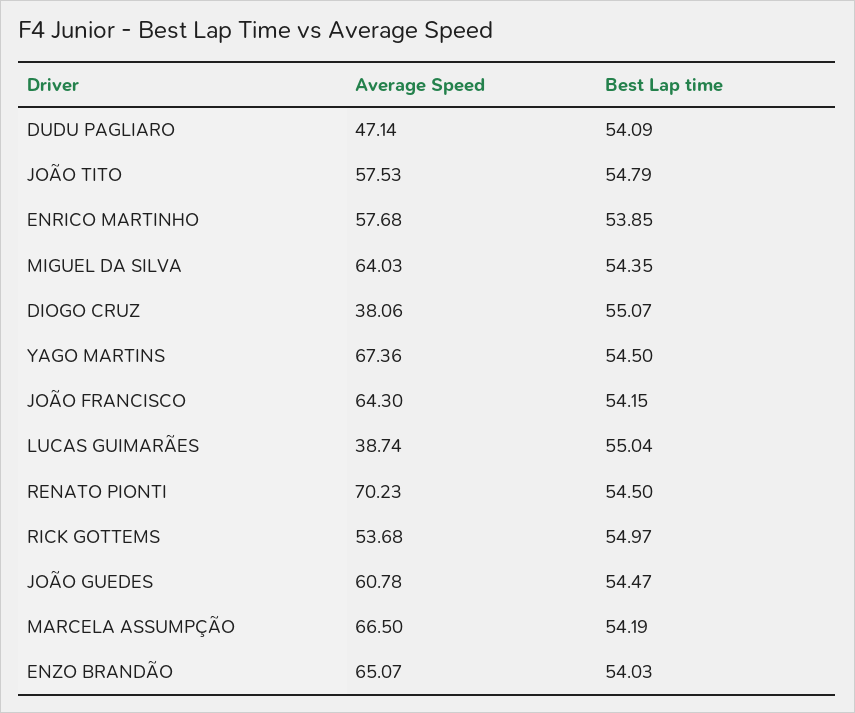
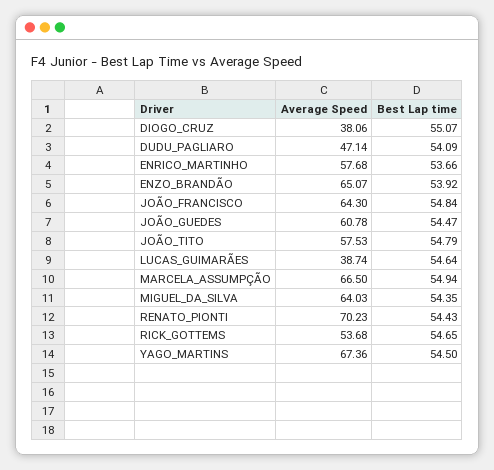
Best Lap time, ENRICO MARTINHO: 53.85 -> 53.66
Best Lap time, JOÃO FRANCISCO: 54.15 -> 54.84
Best Lap time, LUCAS GUIMARÃES: 55.04 -> 54.64
Best Lap time, RENATO PIONTI: 54.5 -> 54.43
Best Lap time, RICK GOTTEMS: 54.97 -> 54.65
Best Lap time, MARCELA ASSUMPÇÃO: 54.19 -> 54.94
Best Lap time, ENZO BRANDÃO: 54.03 -> 53.92

